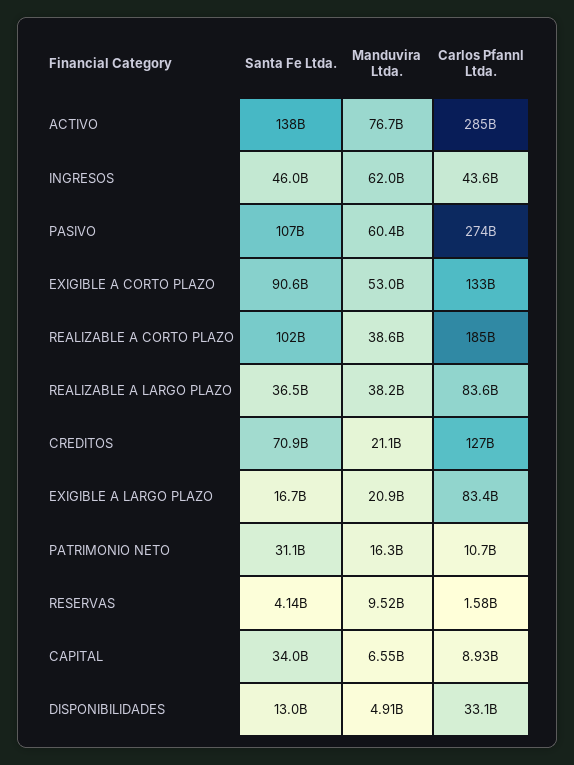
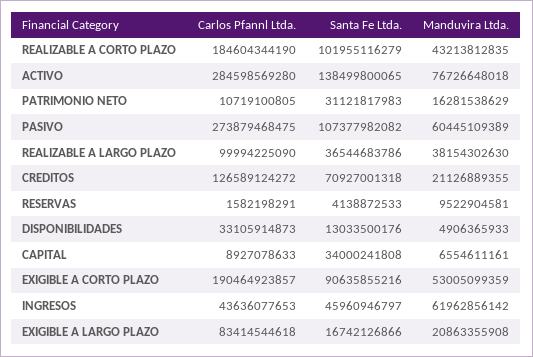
Carlos Pfannl Ltda., EXIGIBLE A CORTO PLAZO: 133000000000 -> 190464923857
Manduvira Ltda., REALIZABLE A CORTO PLAZO: 38600000000 -> 43213812835
Carlos Pfannl Ltda., REALIZABLE A LARGO PLAZO: 83600000000 -> 99994225090

